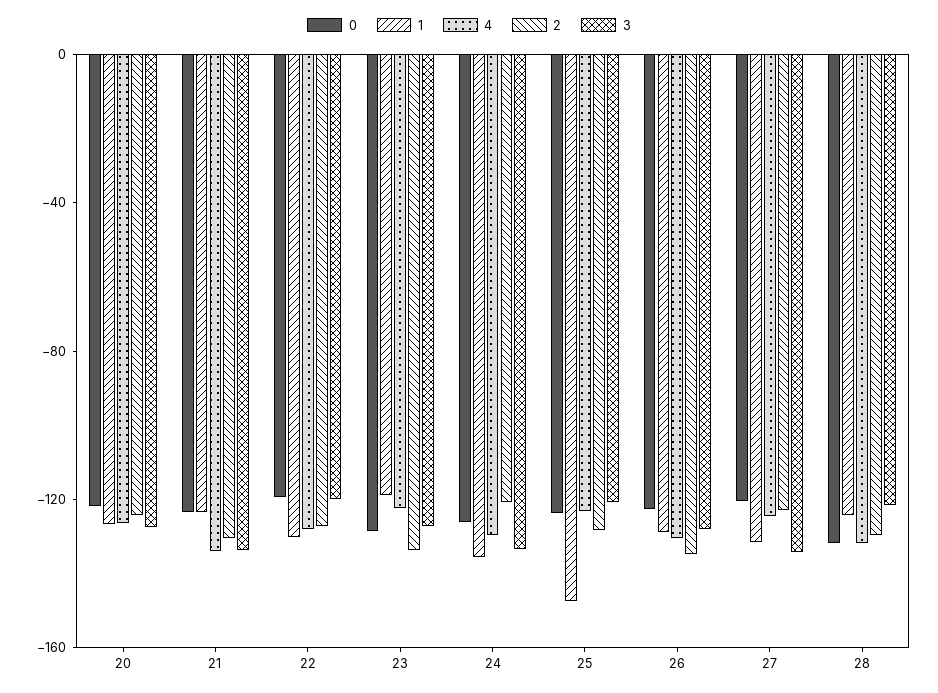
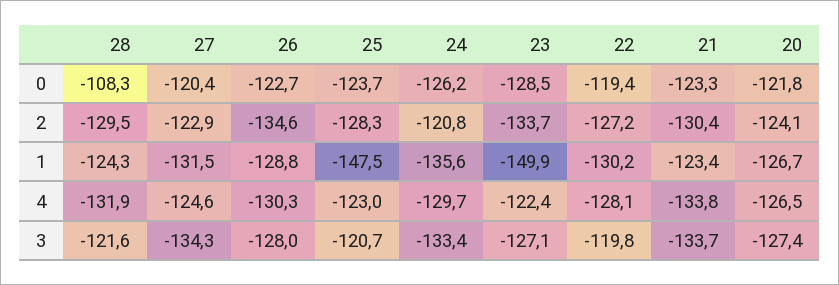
1, 23: -120 -> -149.9
0, 28: -130 -> -108.3

